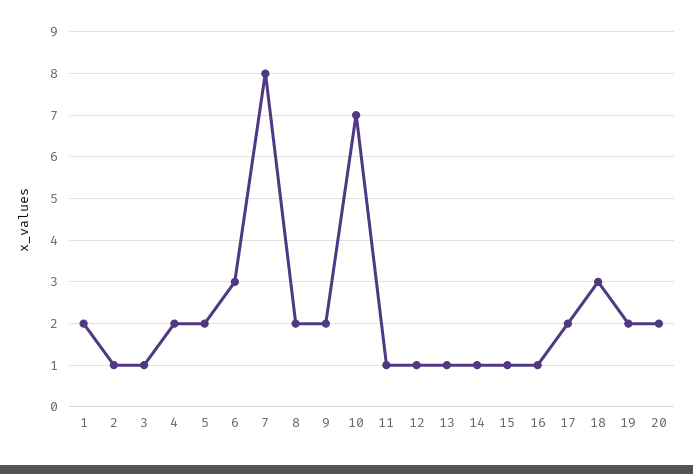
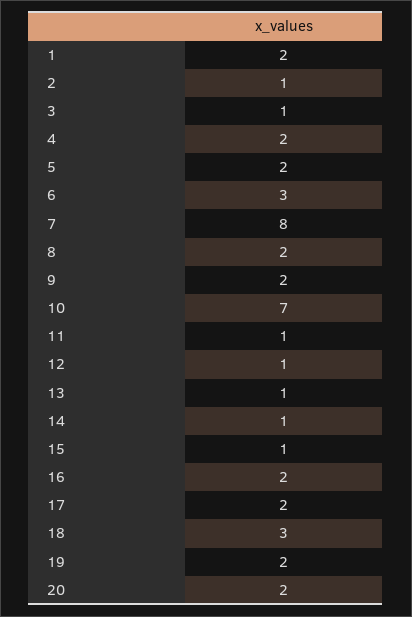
16: 1 -> 2

